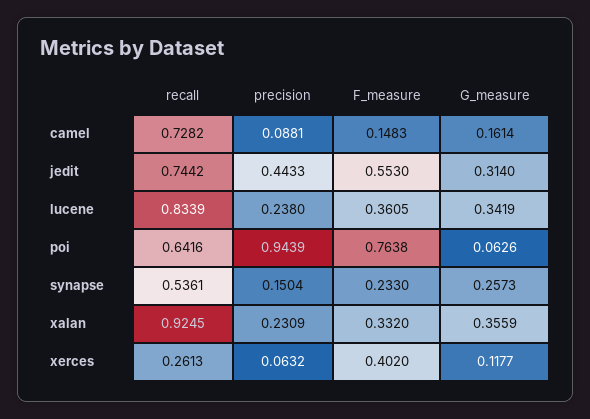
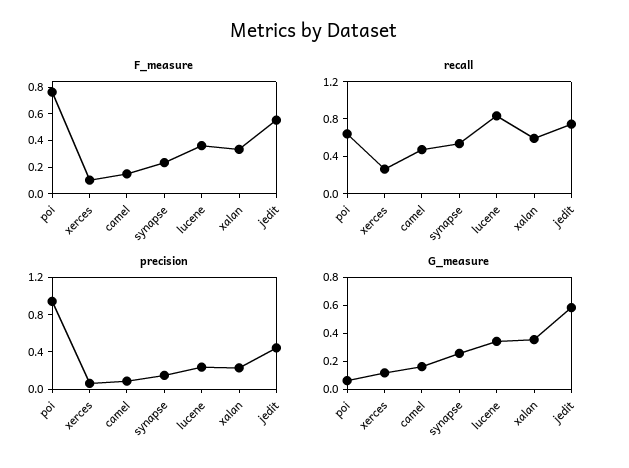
recall, camel: 0.7282 -> 0.5
G_measure, jedit: 0.314 -> 0.6
recall, xalan: 0.9245 -> 0.6
F_measure, xerces: 0.402 -> 0.1

